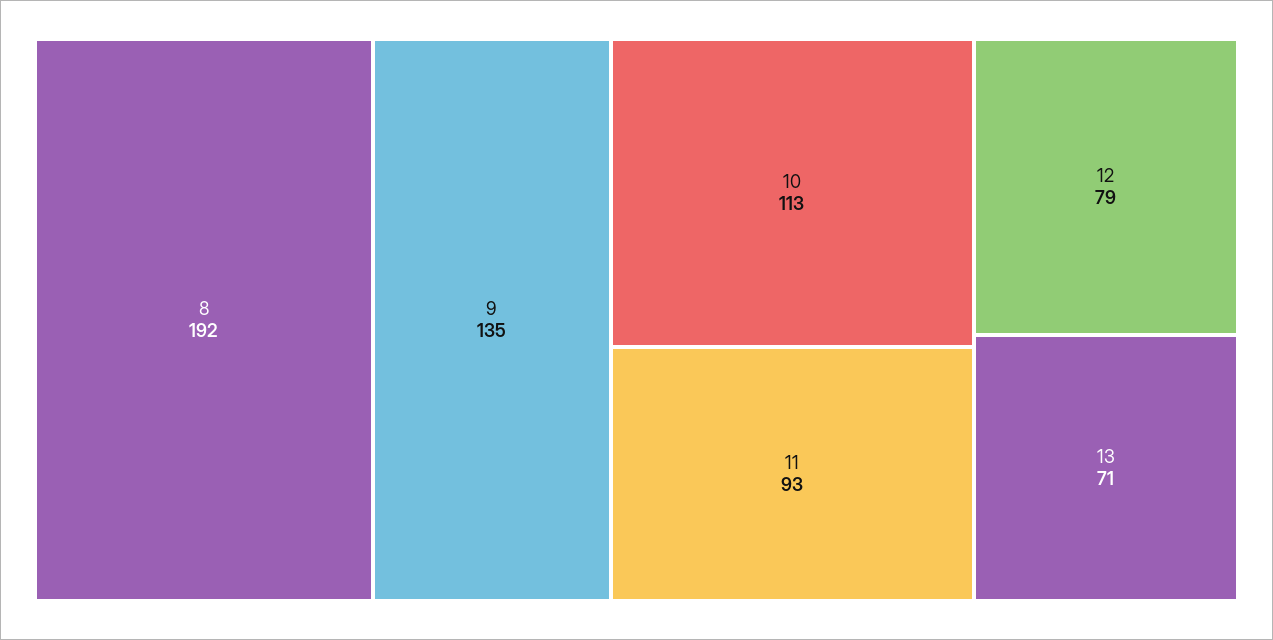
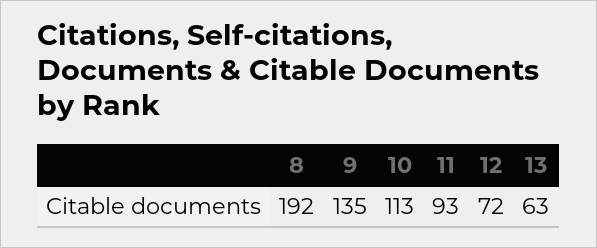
12: 79 -> 72
13: 71 -> 63

